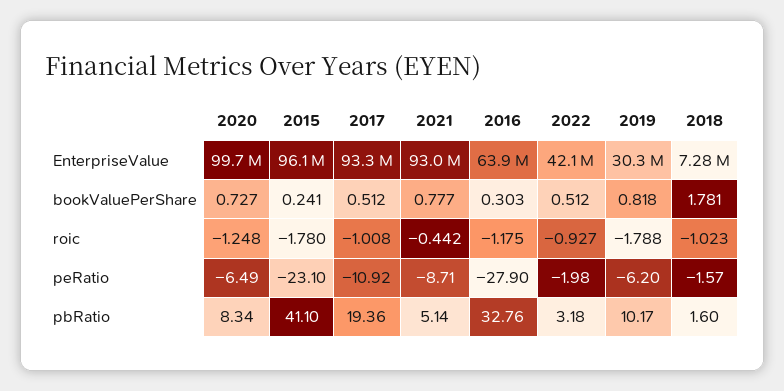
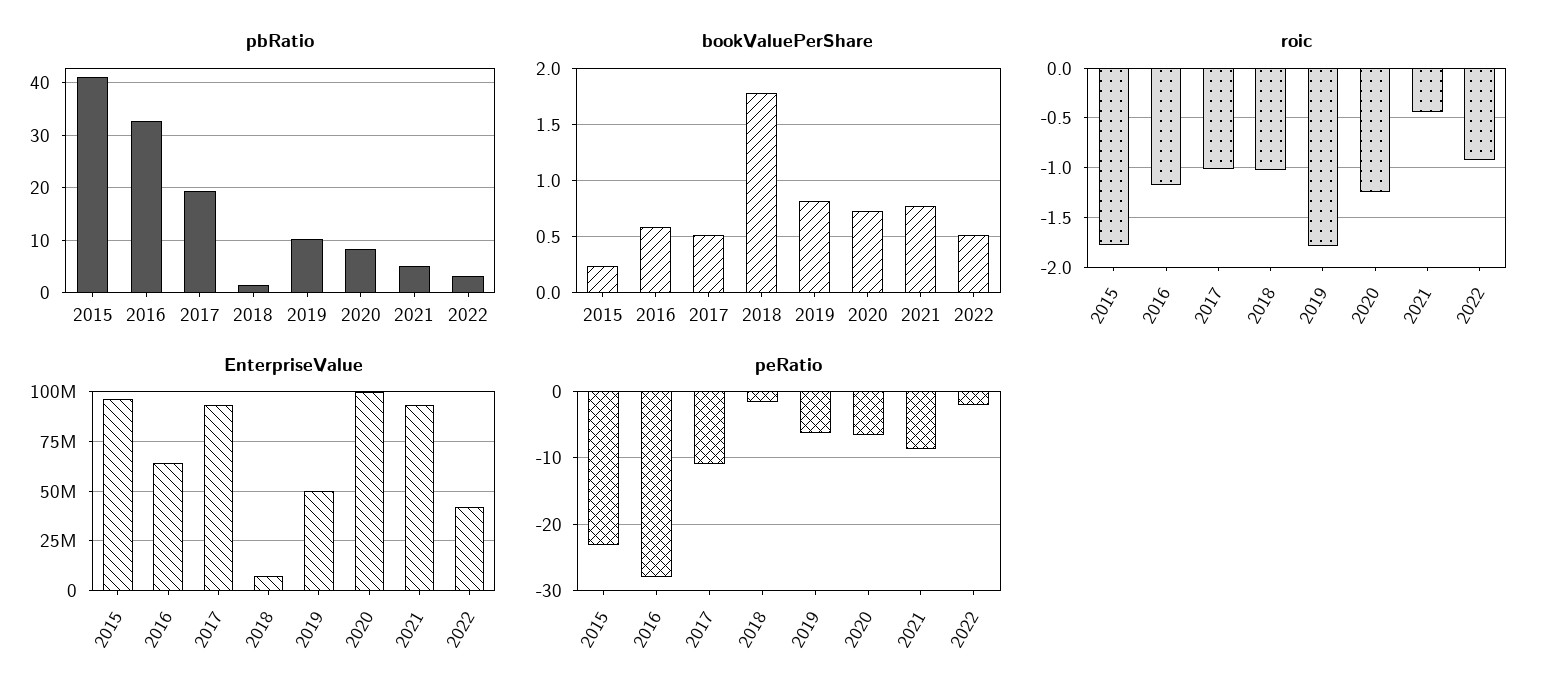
EnterpriseValue, 2019: 30300000 -> 50000000
bookValuePerShare, 2016: 0.303 -> 0.6

